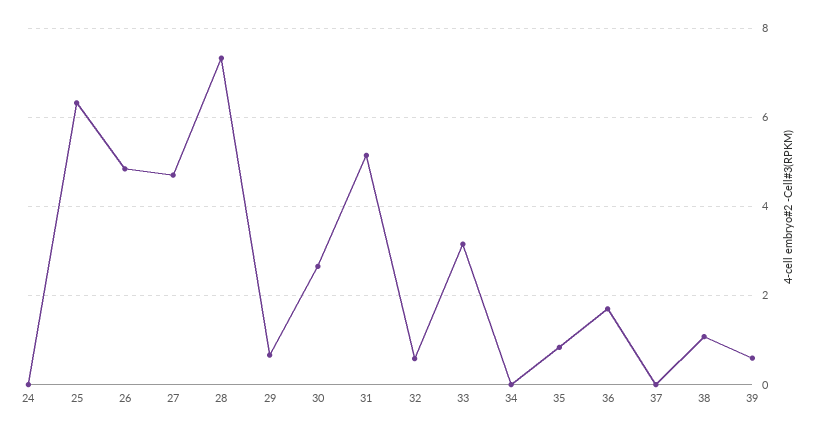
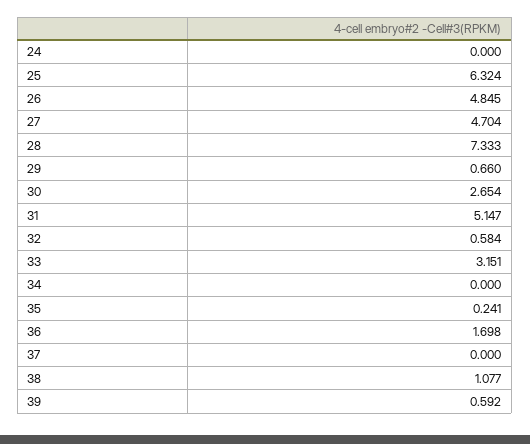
35: 0.8 -> 0.241

